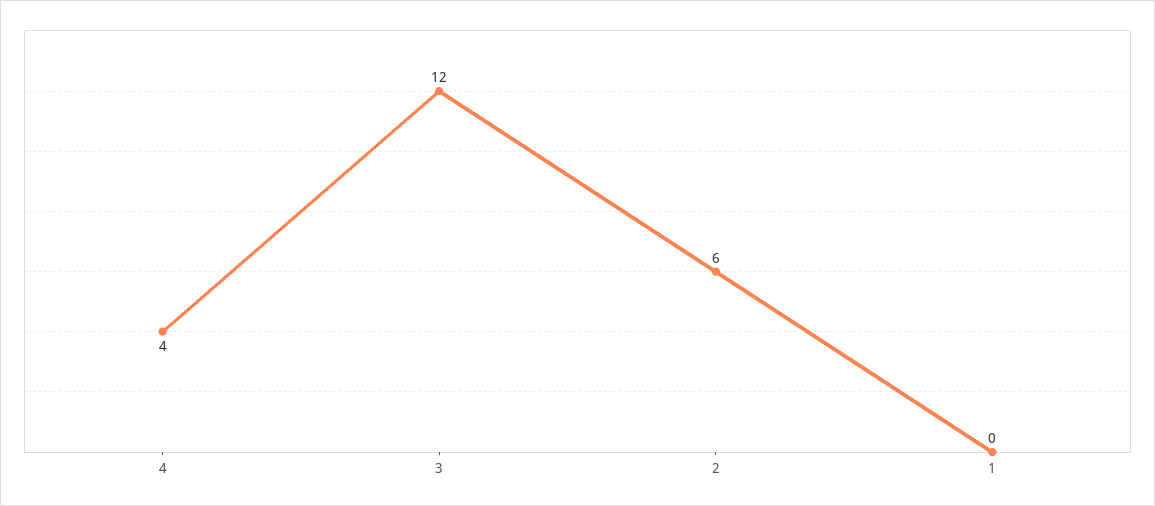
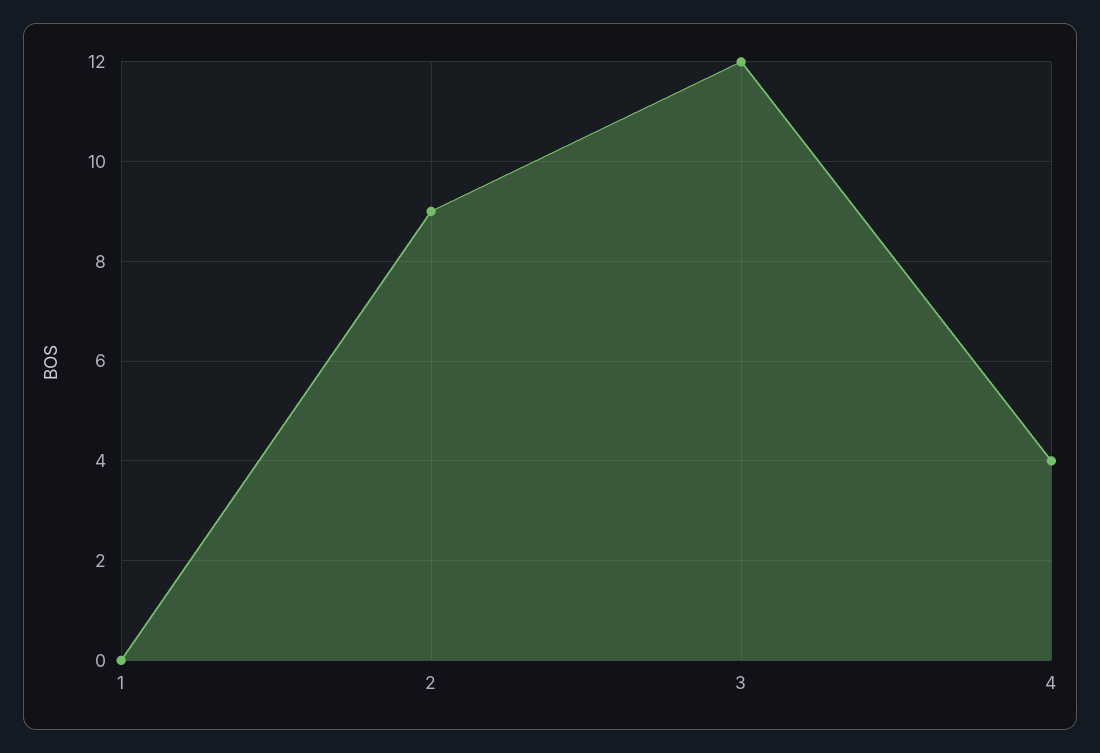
2: 6 -> 9

